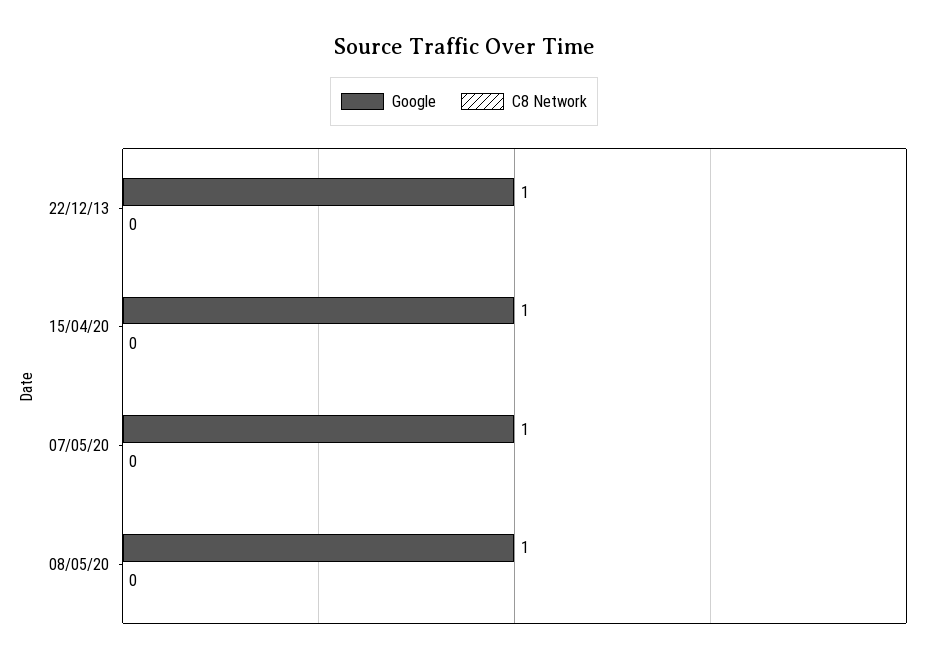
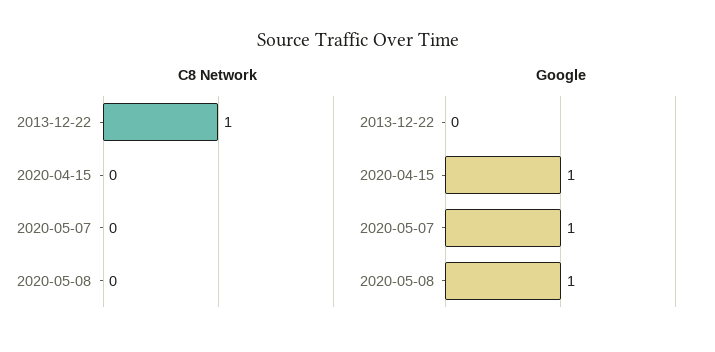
Google, 22/12/13: 1 -> 0
C8 Network, 22/12/13: 0 -> 1

